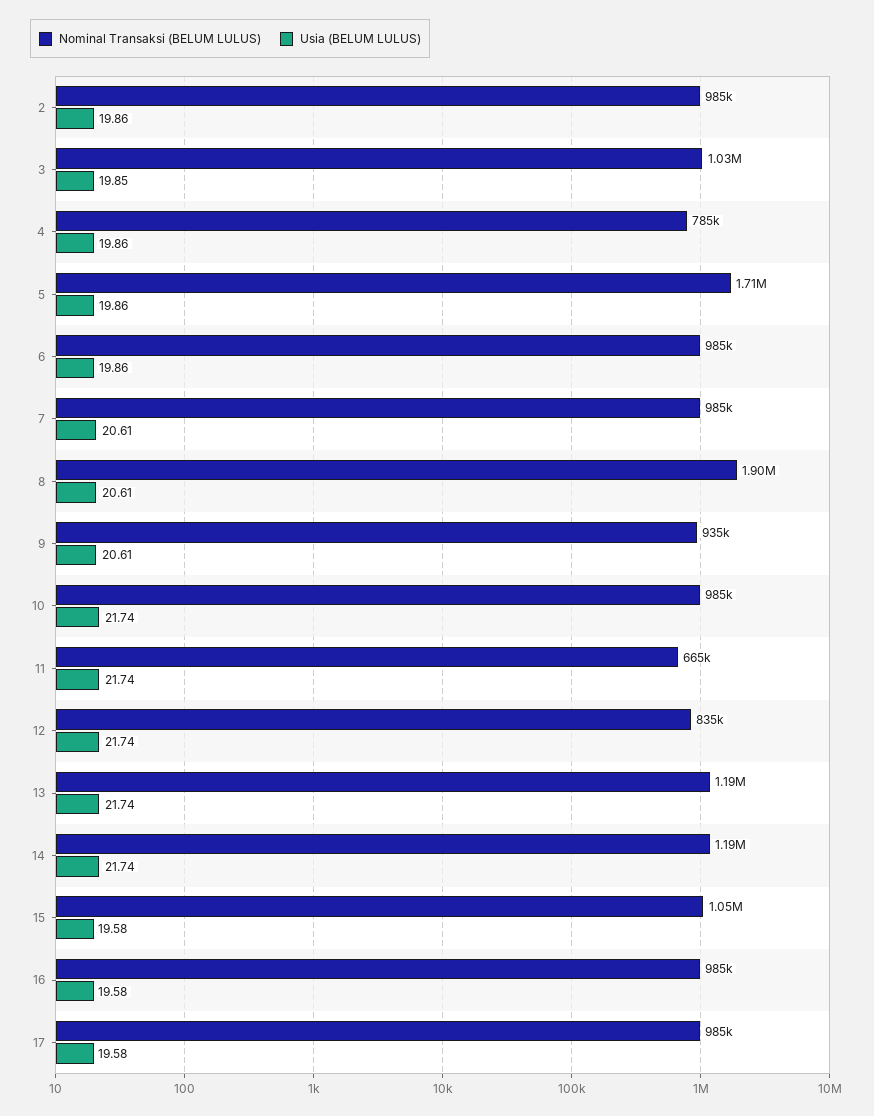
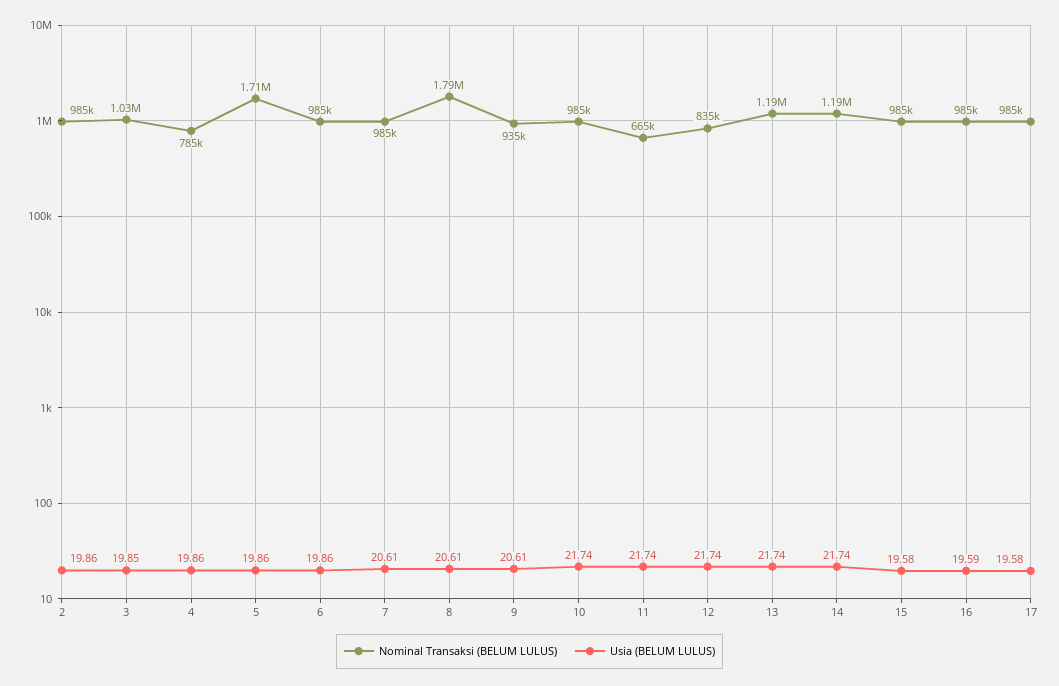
Nominal Transaksi (BELUM LULUS), 8: 1900000 -> 1790000
Nominal Transaksi (BELUM LULUS), 15: 1050000 -> 985000
Usia (BELUM LULUS), 16: 19.58 -> 19.59

